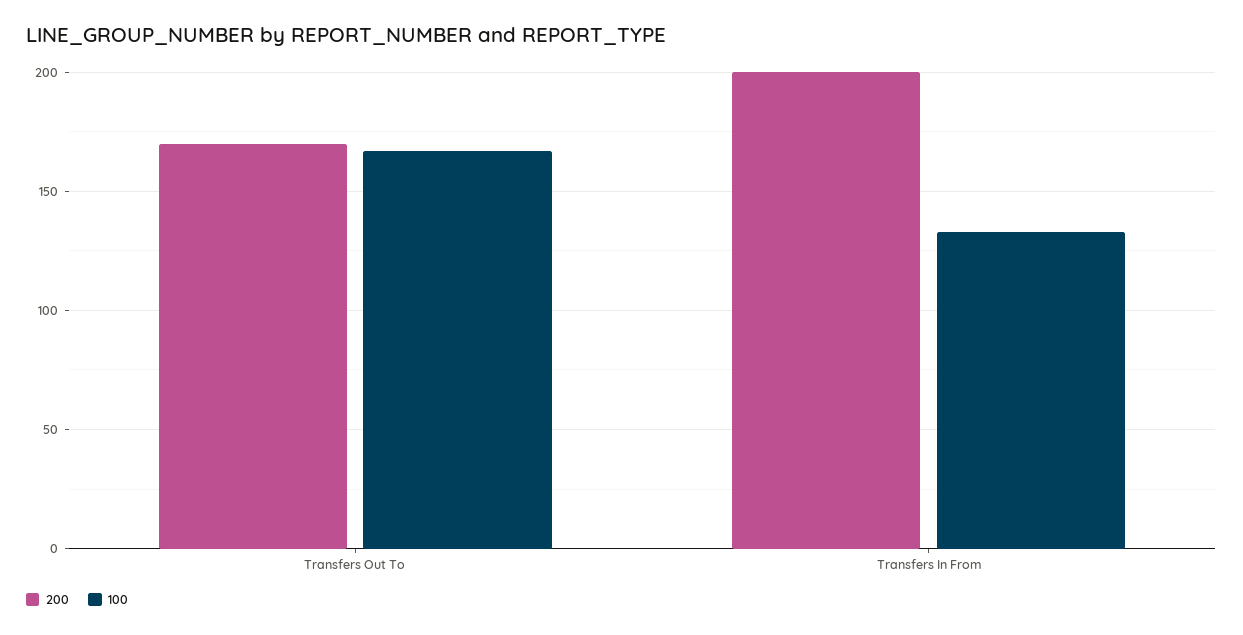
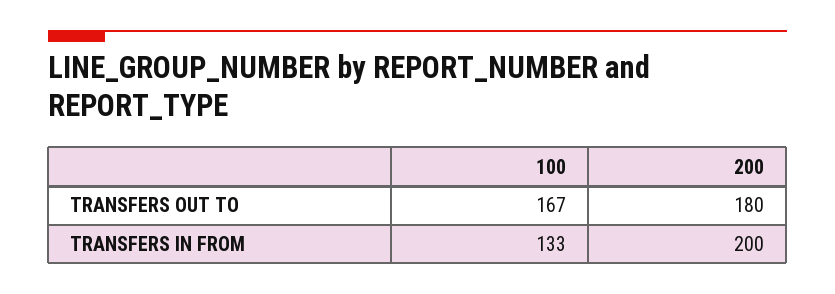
200, Transfers Out To: 170 -> 180

